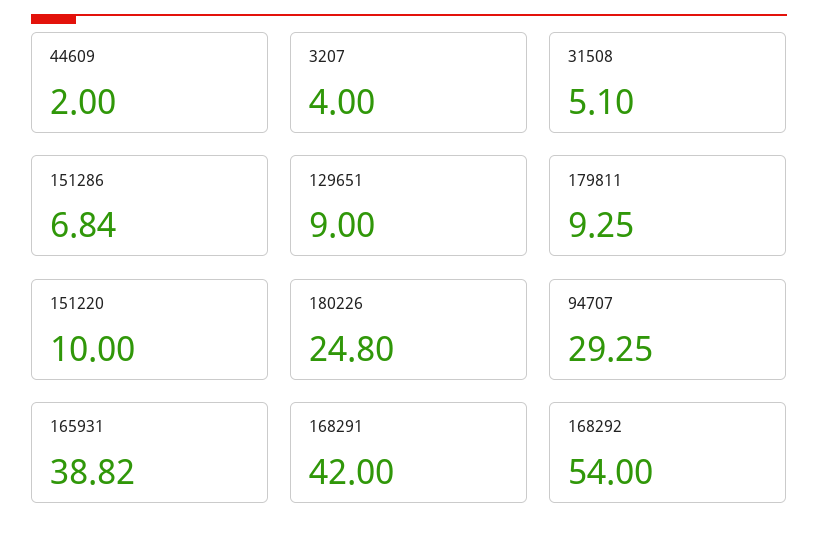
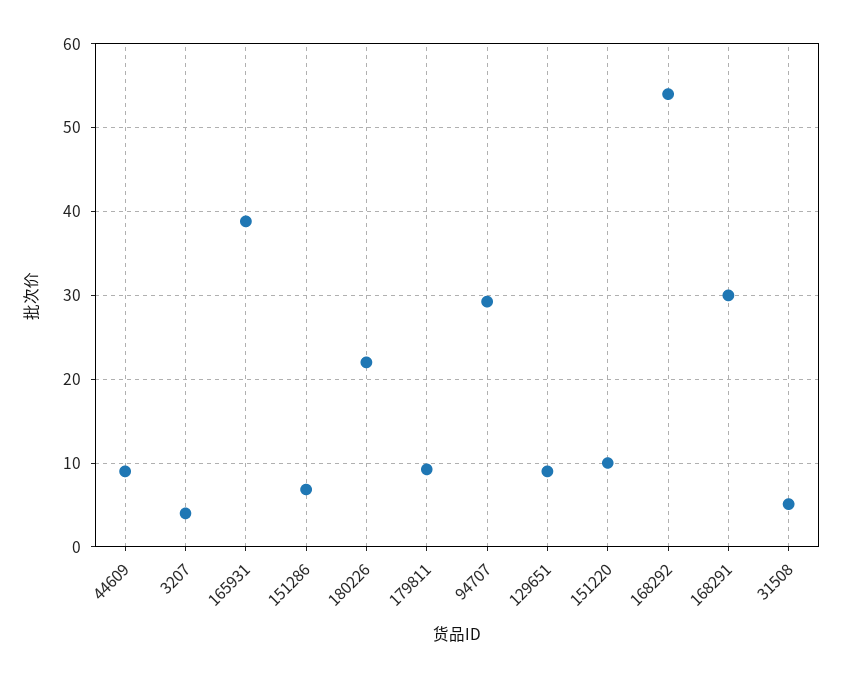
44609: 2 -> 9
180226: 24.8 -> 22
168291: 42 -> 30

